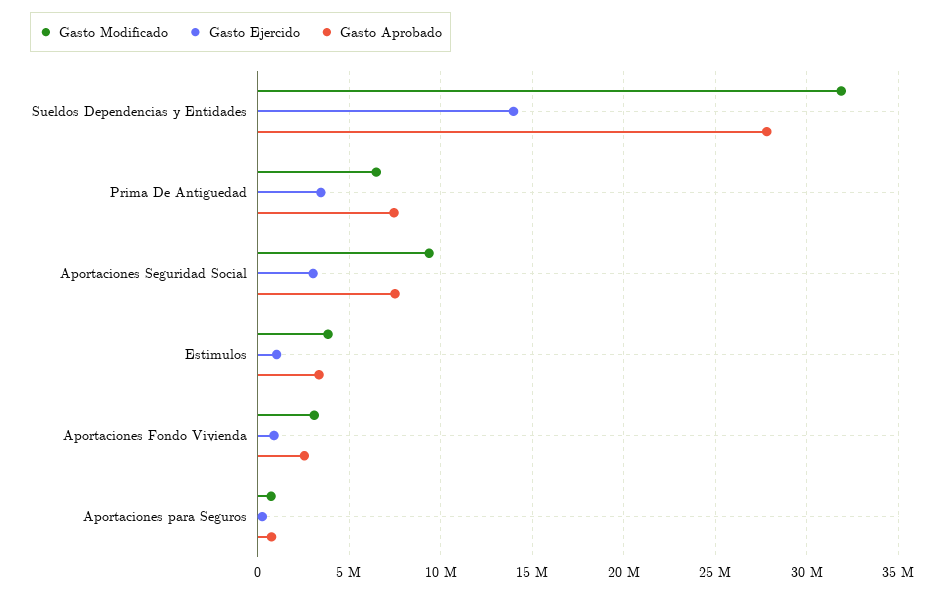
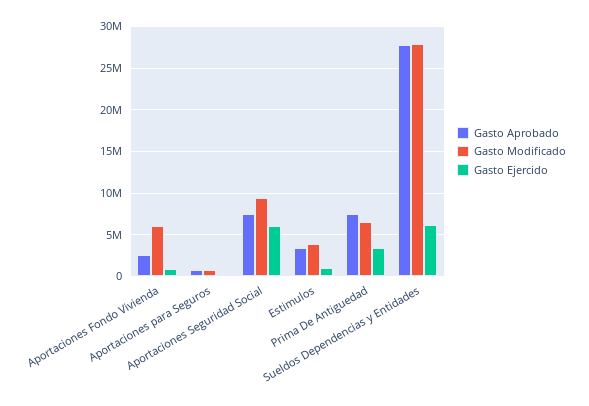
Gasto Modificado, Sueldos Dependencias y Entidades: 32000000 -> 28000000
Gasto Ejercido, Sueldos Dependencias y Entidades: 14000000 -> 6000000
Gasto Ejercido, Aportaciones Seguridad Social: 3000000 -> 6000000
Gasto Modificado, Aportaciones Fondo Vivienda: 3000000 -> 6000000

